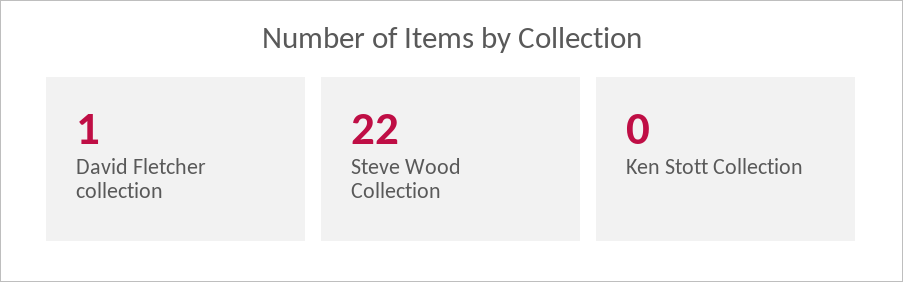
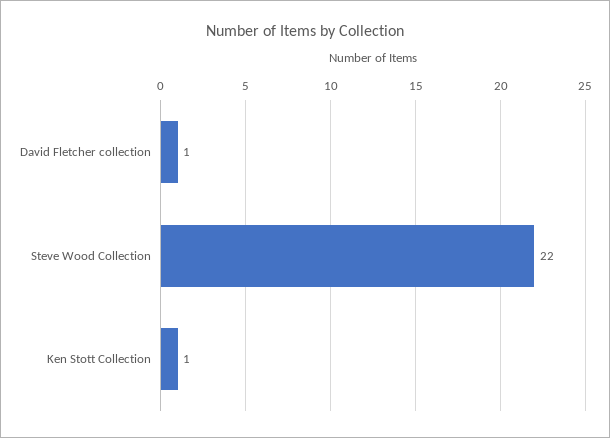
Ken Stott Collection: 0 -> 1

